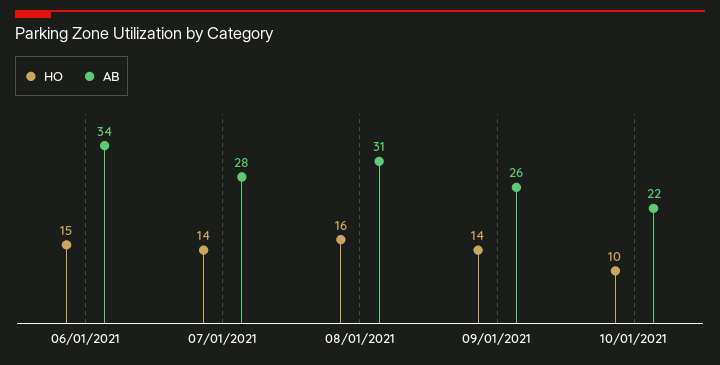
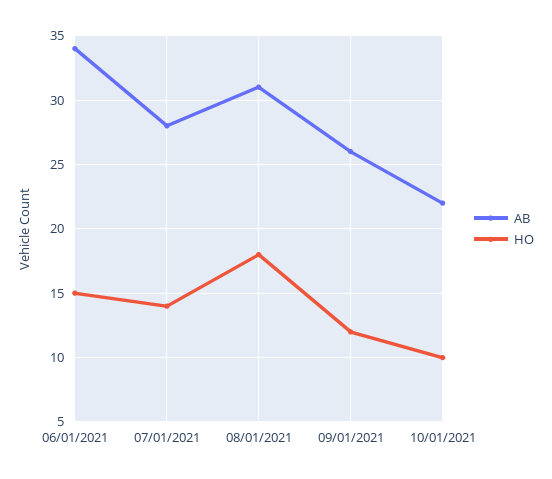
HO, 08/01/2021: 16 -> 18
HO, 09/01/2021: 14 -> 12

